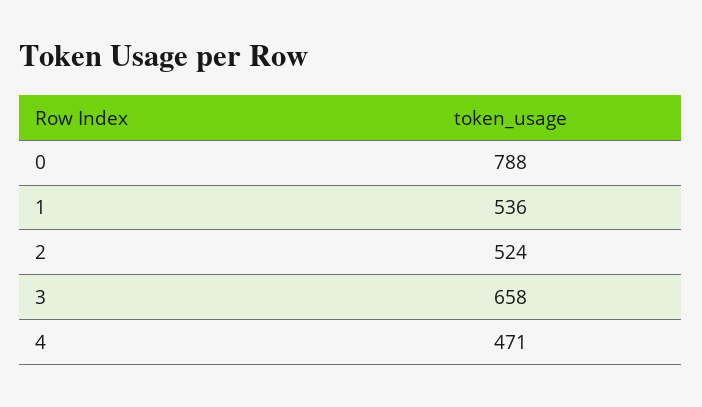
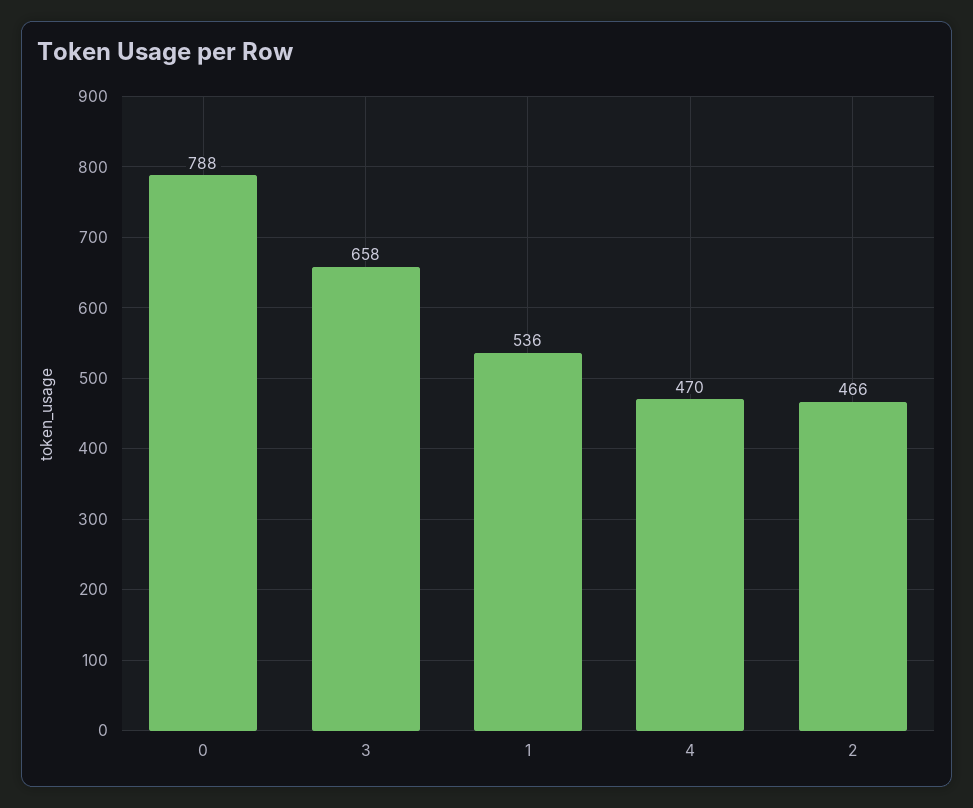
2: 524 -> 466
4: 471 -> 470

